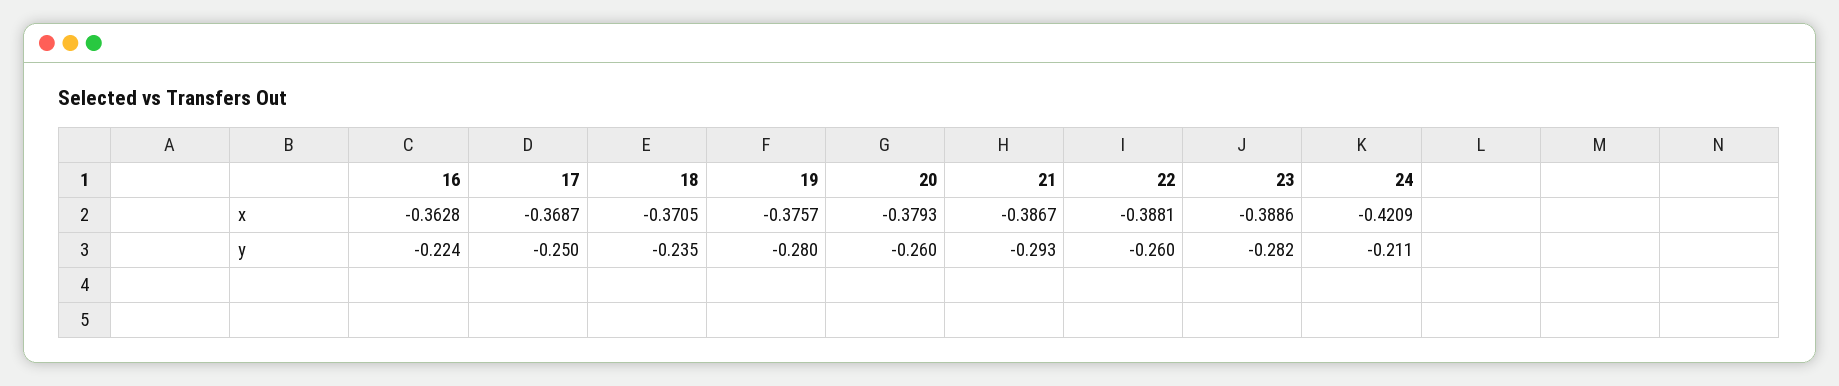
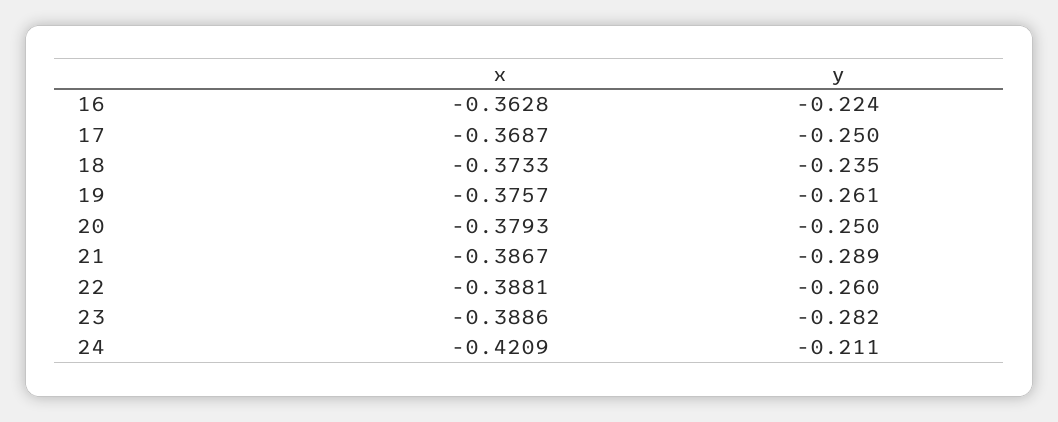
18, x: -0.3705 -> -0.3733
19, y: -0.28 -> -0.261
20, y: -0.26 -> -0.25
21, y: -0.293 -> -0.289

